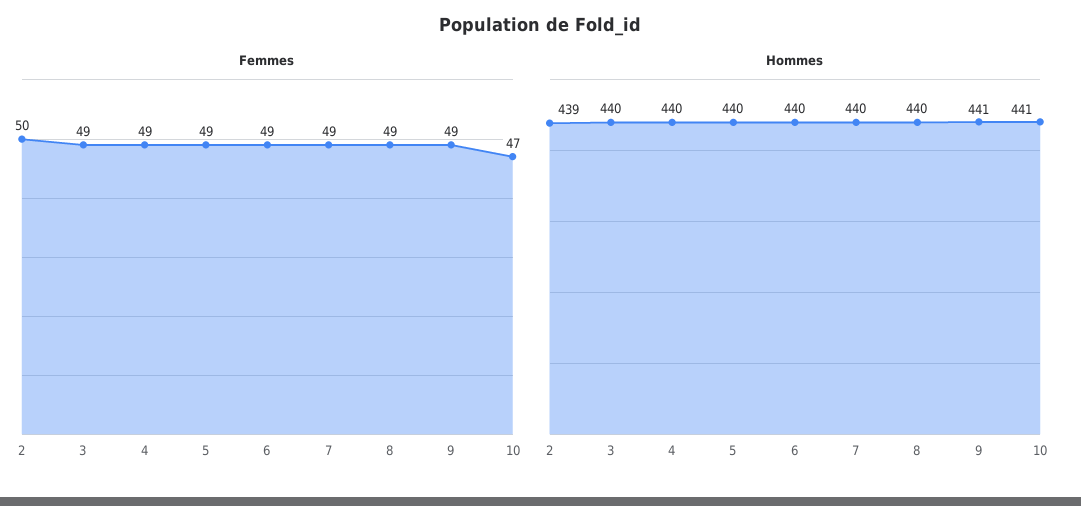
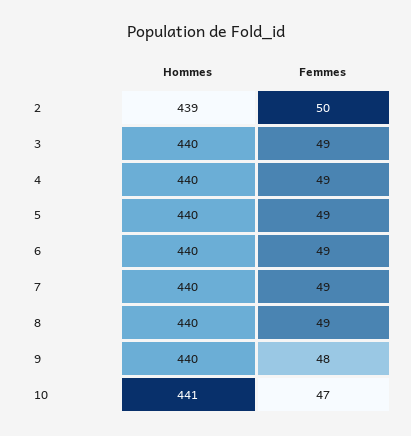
Femmes, 9: 49 -> 48
Hommes, 9: 441 -> 440

